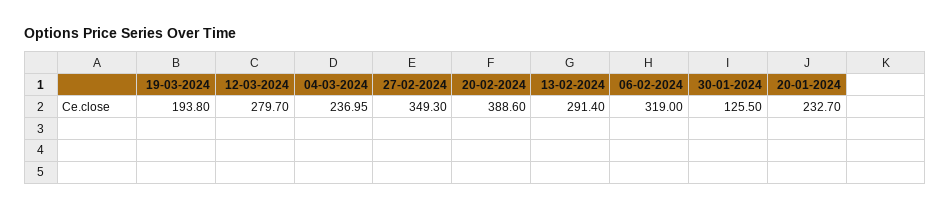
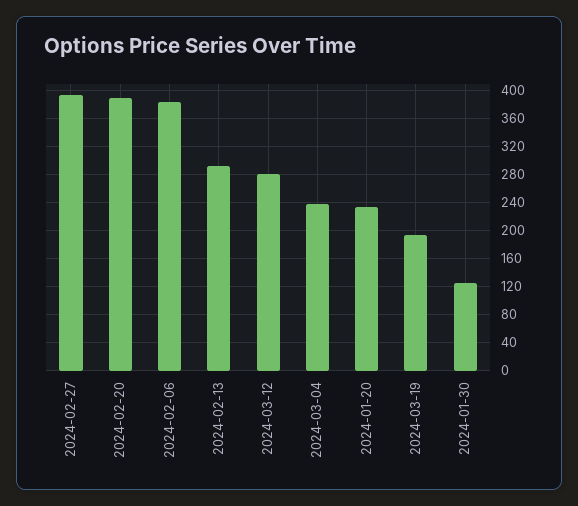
27-02-2024: 349.3 -> 390
06-02-2024: 319 -> 380

